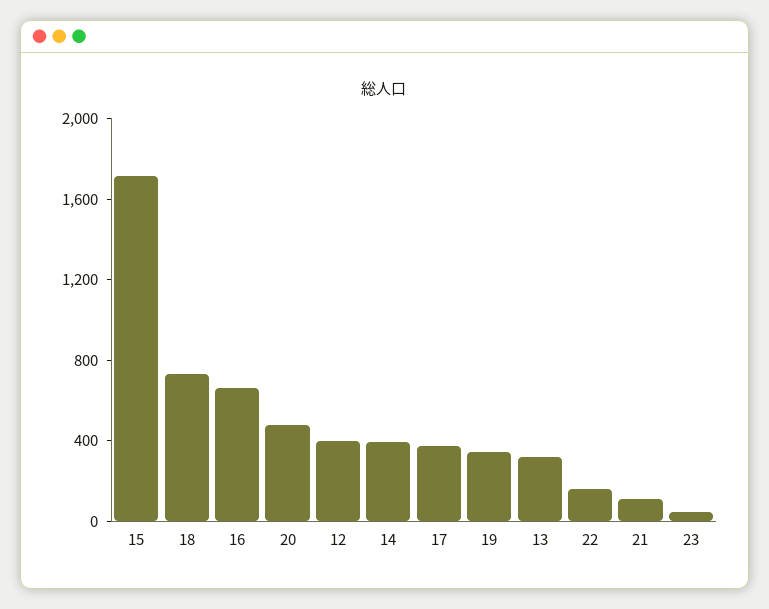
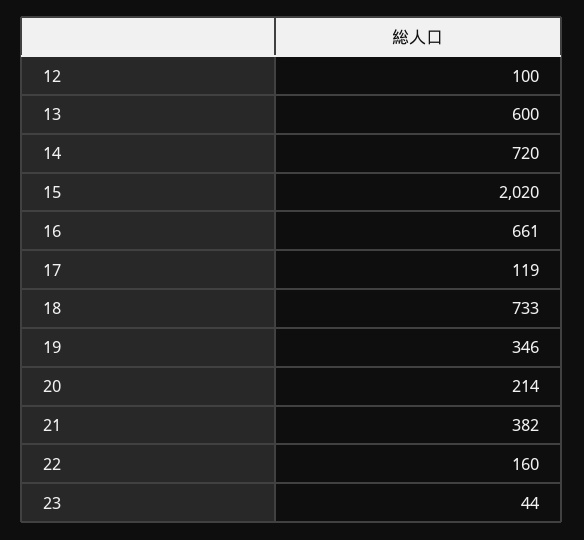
15: 1700 -> 2020
20: 500 -> 214
12: 400 -> 100
14: 400 -> 720
17: 400 -> 119
13: 300 -> 600
21: 100 -> 382

